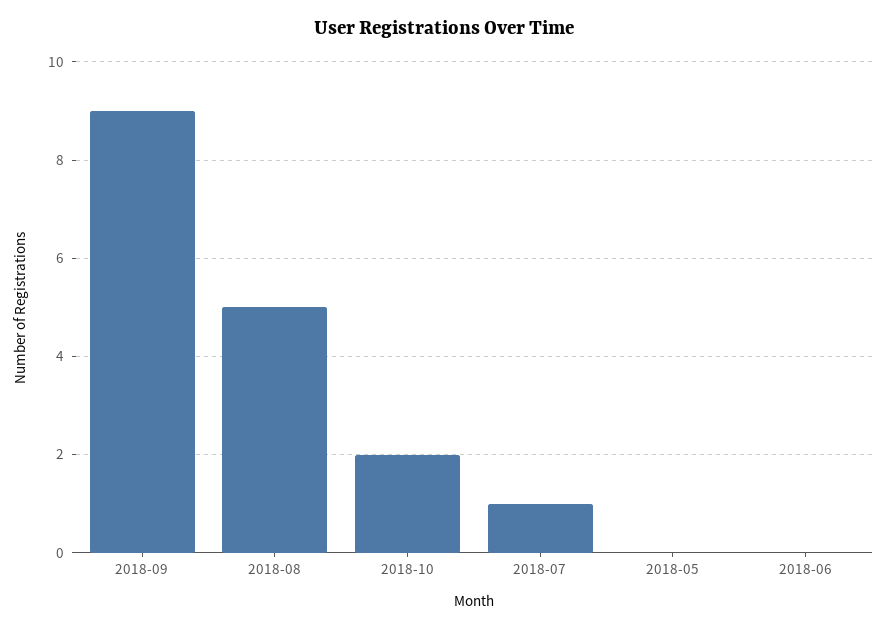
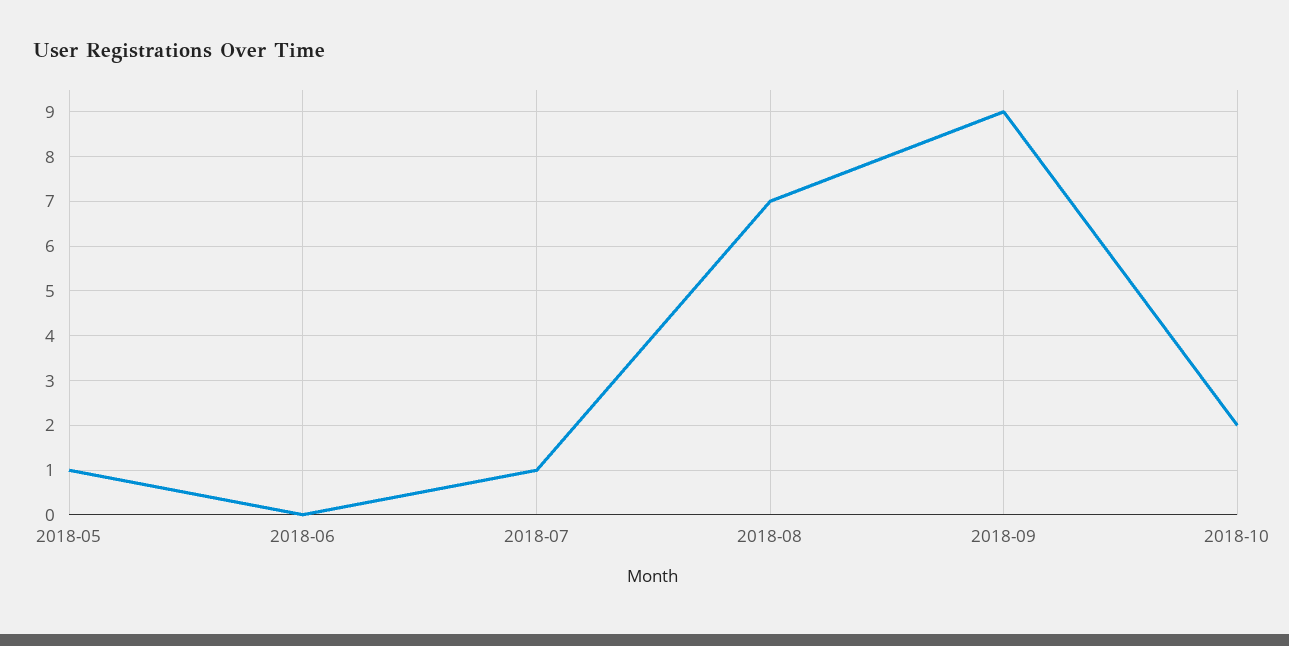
2018-08: 5 -> 7
2018-05: 0 -> 1

